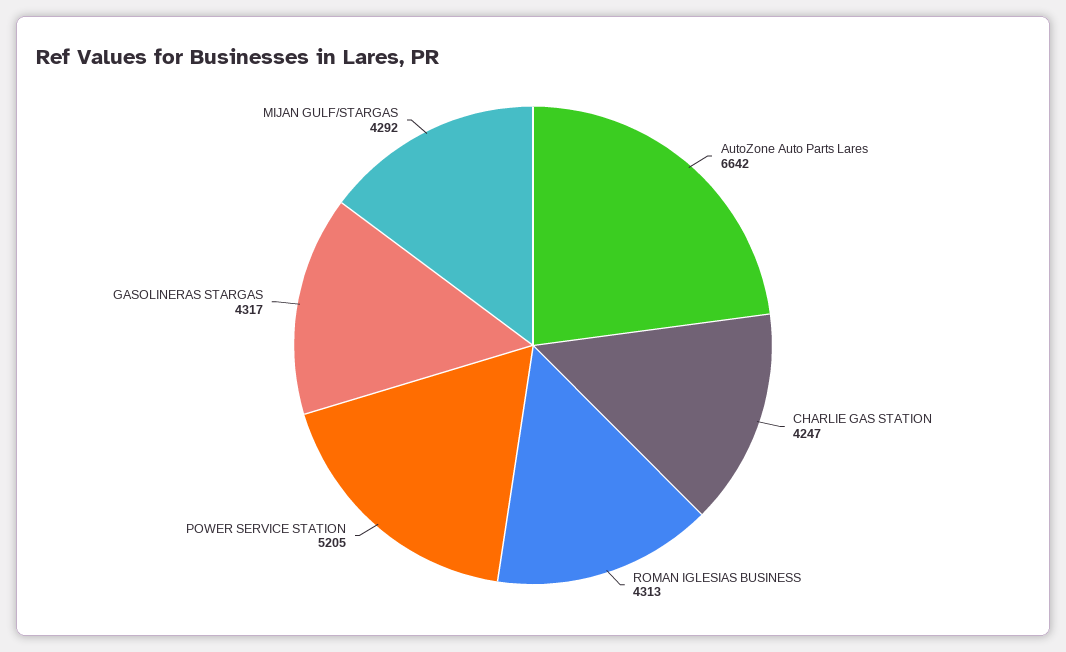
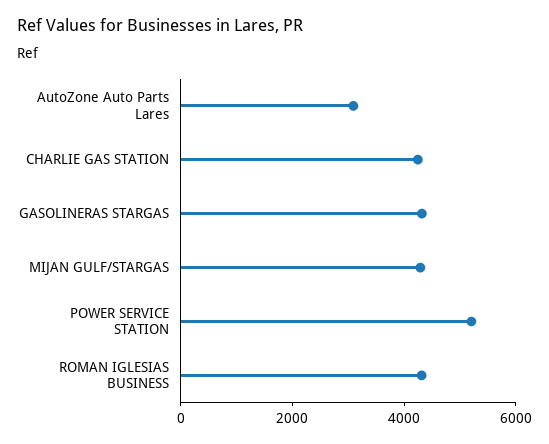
AutoZone Auto Parts Lares: 6642 -> 3000

